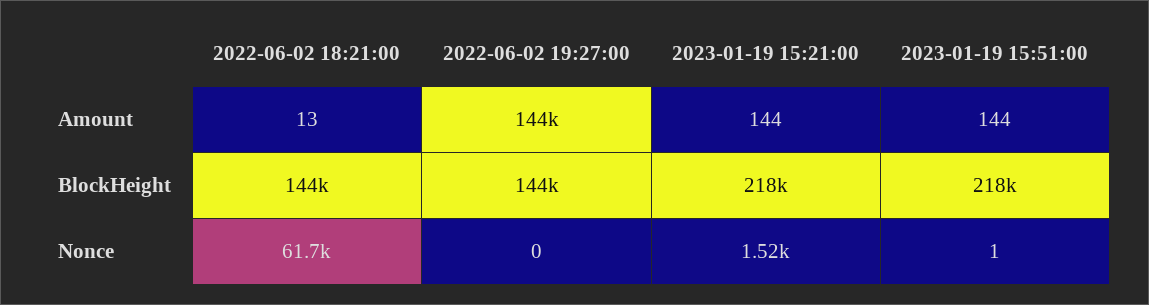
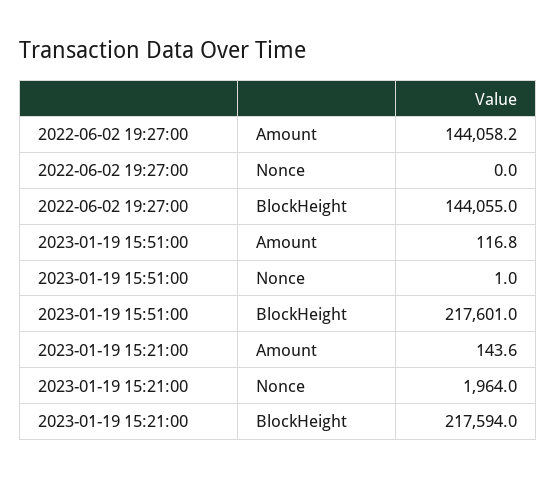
2022-06-02 18:21:00, Amount: 13 -> none
2023-01-19 15:51:00, Amount: 144 -> 116.8
2022-06-02 18:21:00, BlockHeight: 144000 -> none
2022-06-02 18:21:00, Nonce: 61700 -> none
2023-01-19 15:21:00, Nonce: 1520 -> 1964

